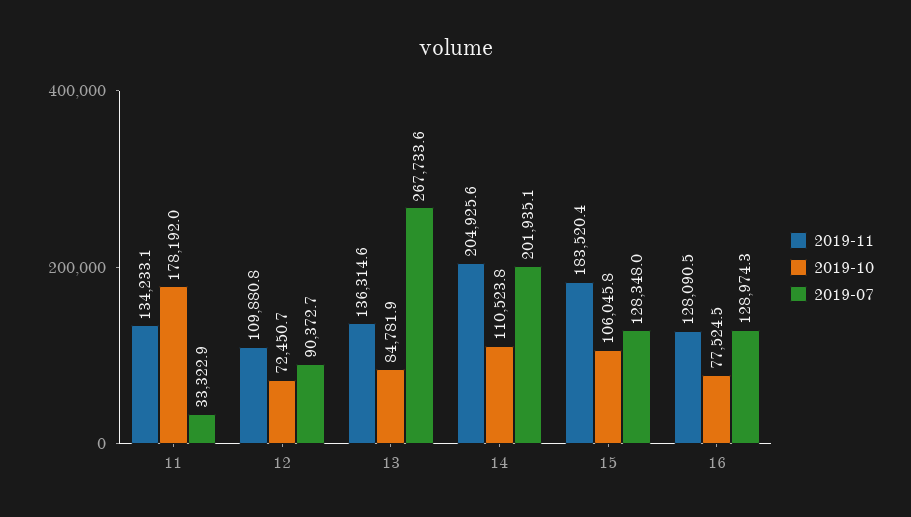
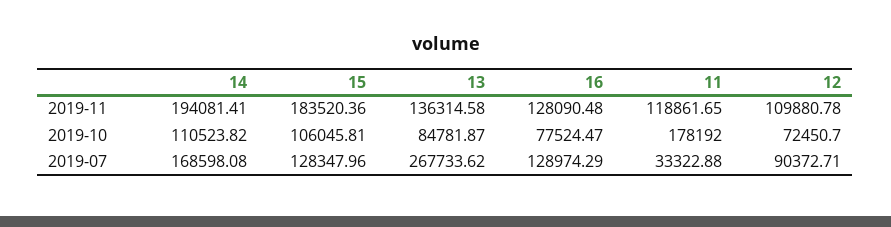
2019-11, 11: 134233.1 -> 118861.65
2019-11, 14: 204925.6 -> 194081.41
2019-07, 14: 201935.1 -> 168598.08

